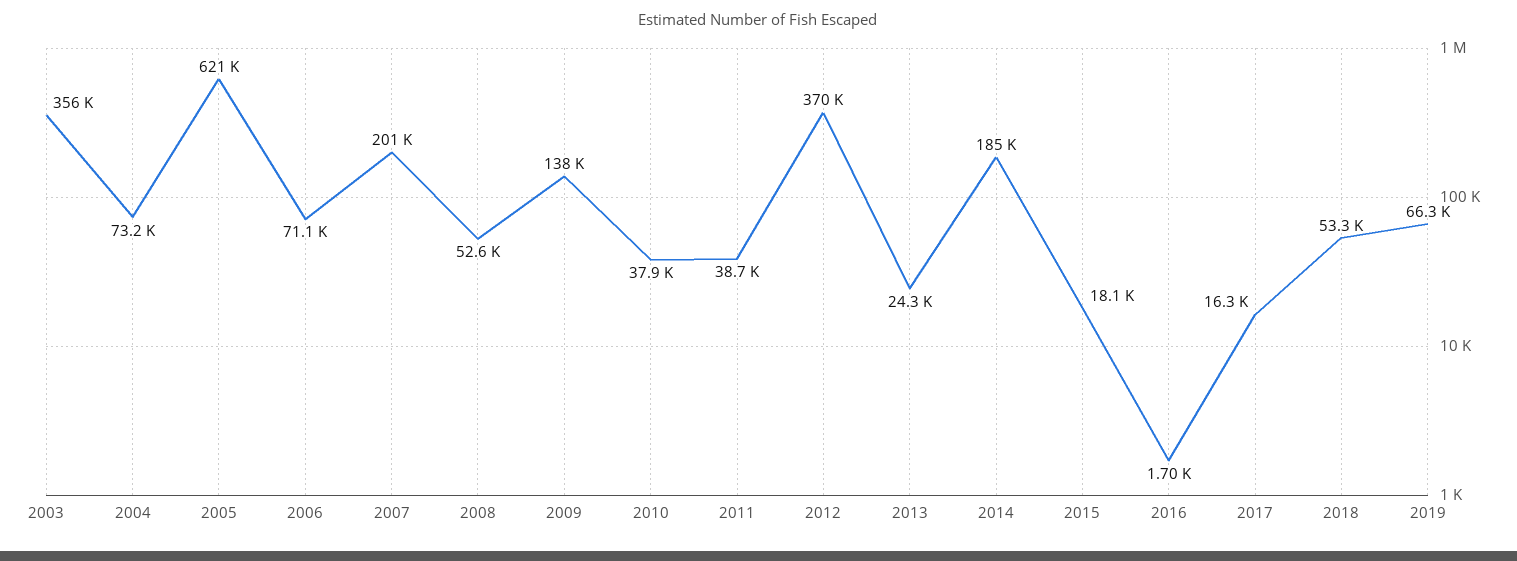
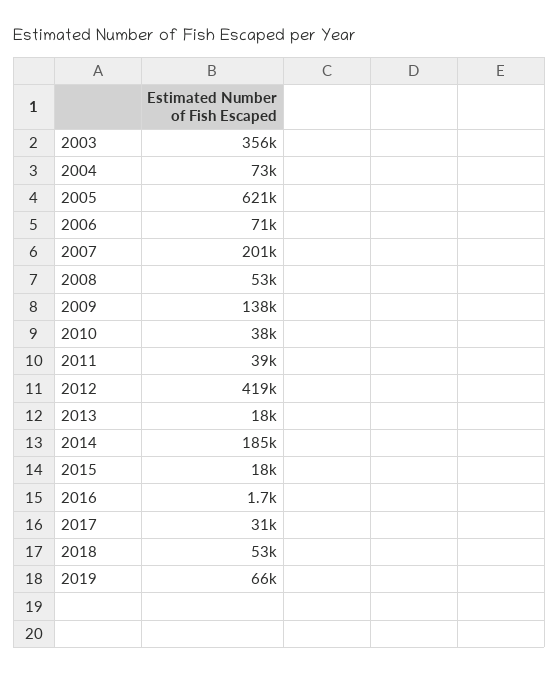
2012: 370000 -> 419000
2013: 24300 -> 18000
2017: 16300 -> 31000

